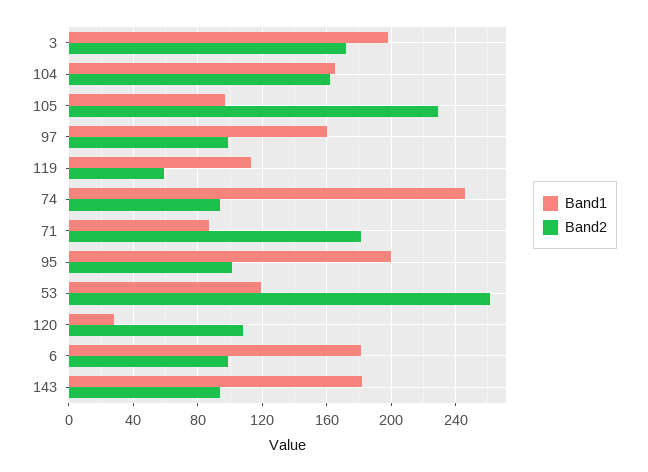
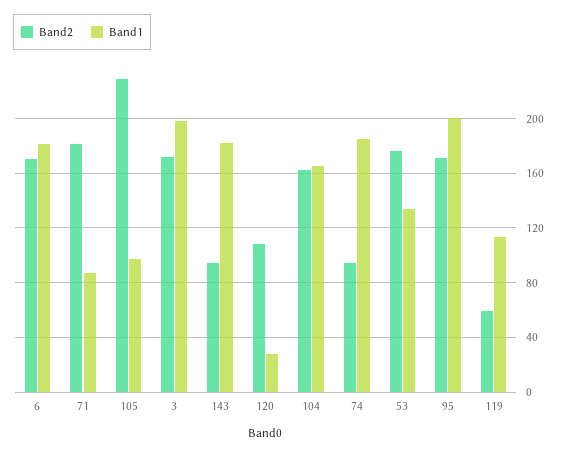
Band1, 97: 160 -> none
Band2, 97: 100 -> none
Band1, 74: 245 -> 185
Band2, 95: 100 -> 170
Band1, 53: 120 -> 135
Band2, 53: 260 -> 175
Band2, 6: 100 -> 170

